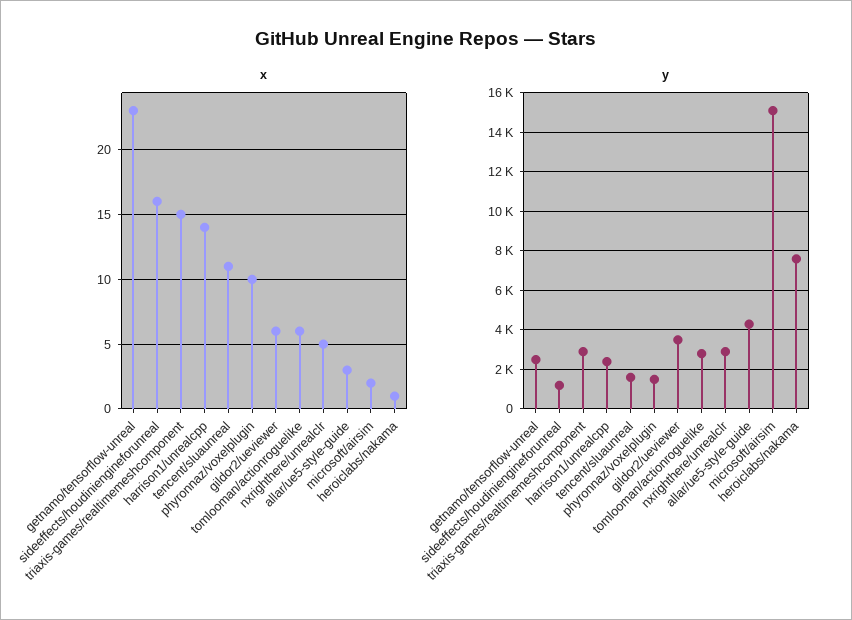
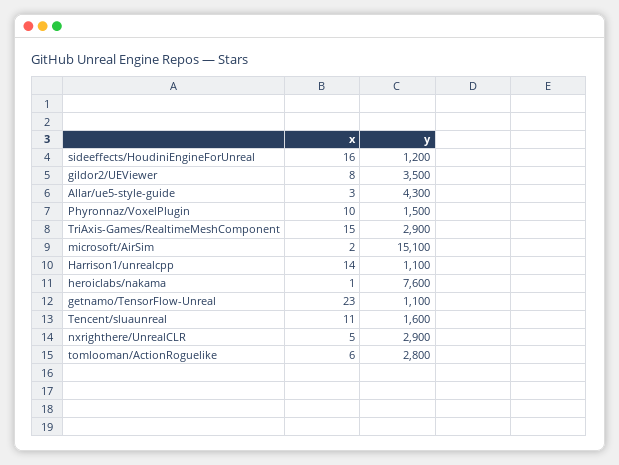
x, gildor2/ueviewer: 6 -> 8
y, getnamo/tensorflow-unreal: 2500 -> 1100
y, harrison1/unrealcpp: 2500 -> 1100

